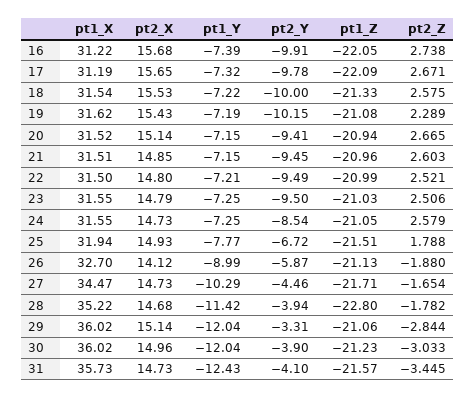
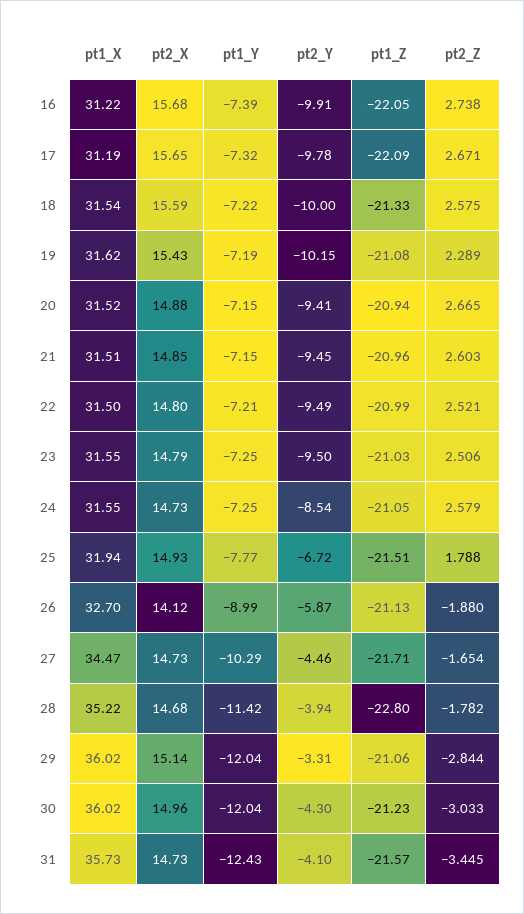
pt2_X, 18: 15.53 -> 15.59
pt2_X, 20: 15.14 -> 14.88
pt2_Y, 30: -3.9 -> -4.3

